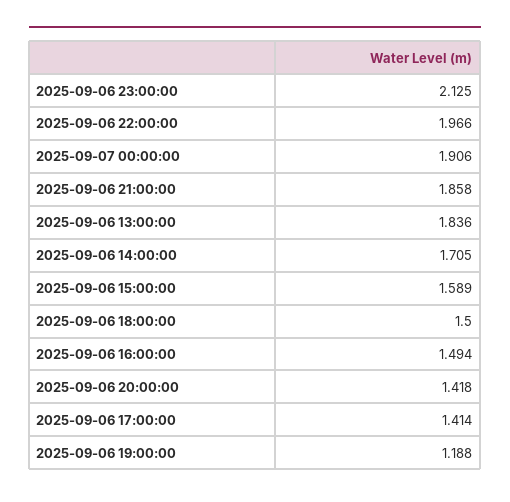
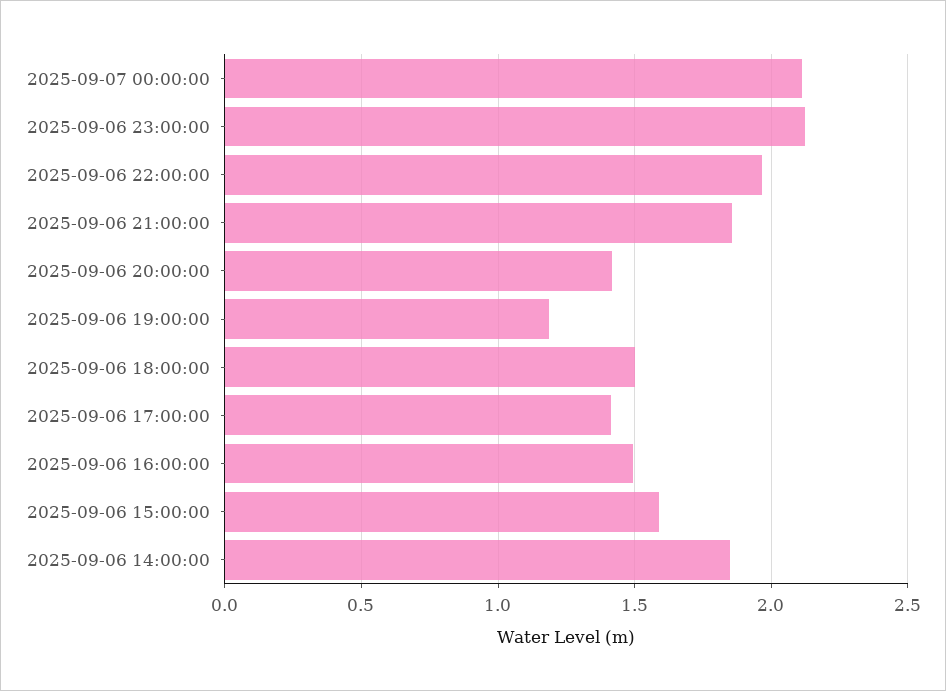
2025-09-07 00:00:00: 1.906 -> 2.1
2025-09-06 13:00:00: 1.836 -> none
2025-09-06 14:00:00: 1.705 -> 1.85

